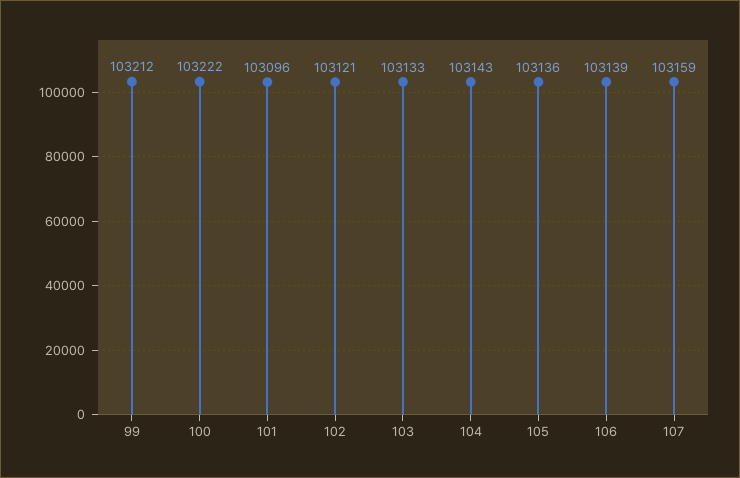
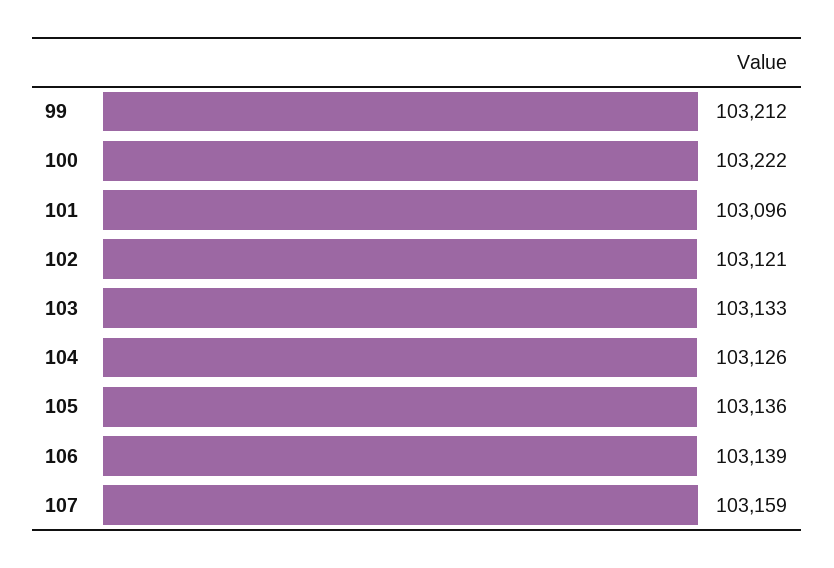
104: 103143 -> 103126

